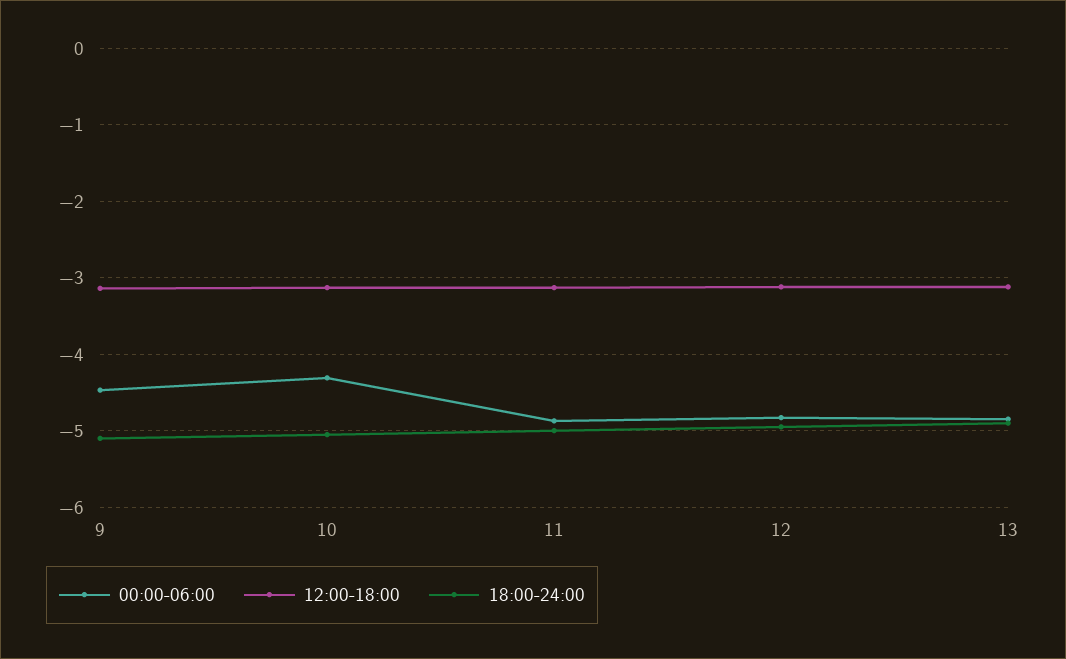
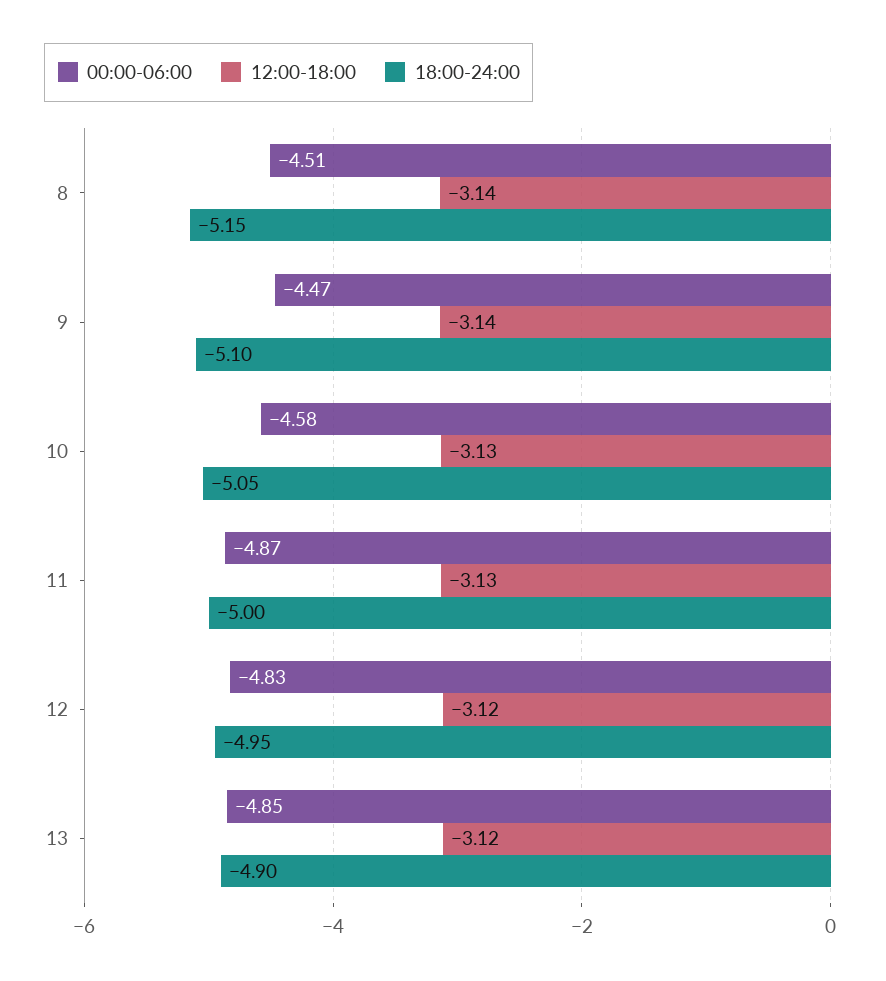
00:00-06:00, 10: -4.3 -> -4.58
00:00-06:00, 8: none -> -4.51
12:00-18:00, 8: none -> -3.14
18:00-24:00, 8: none -> -5.15

